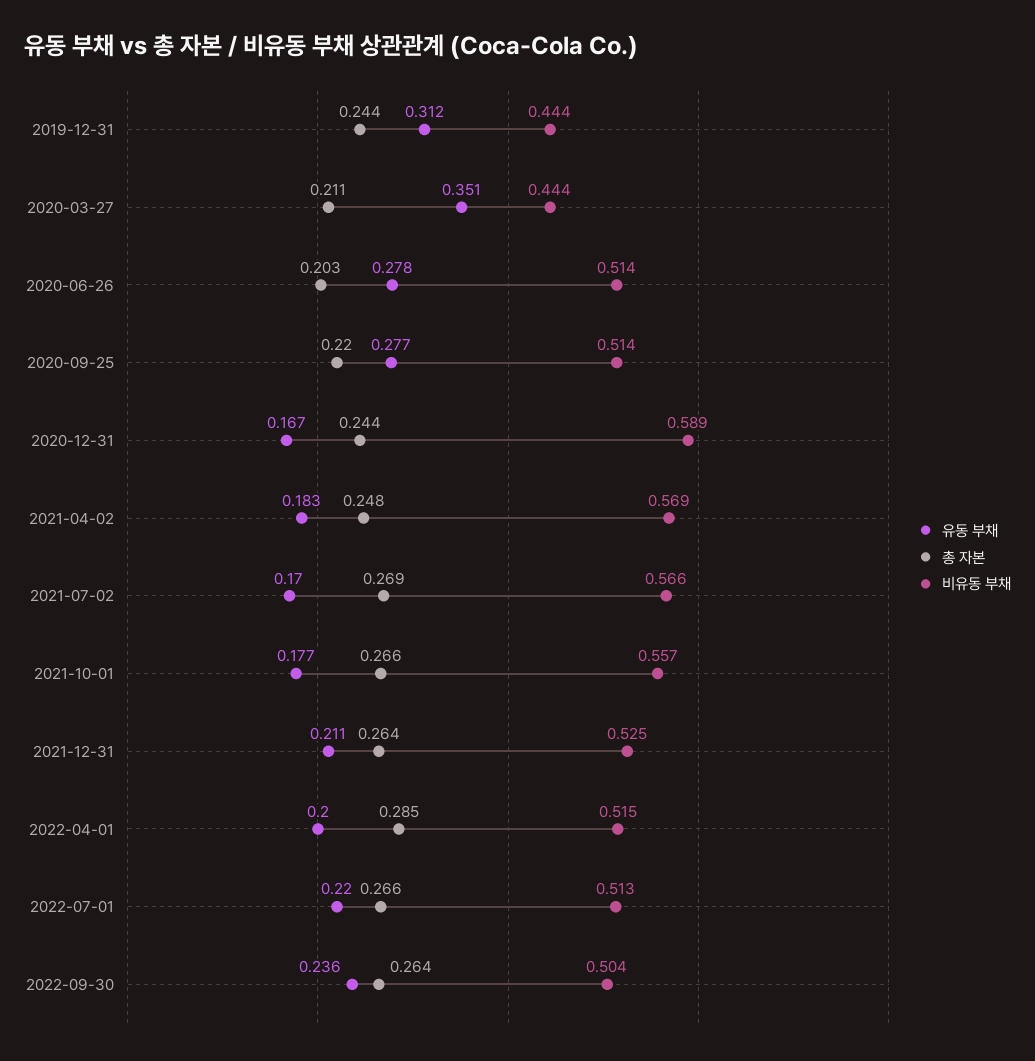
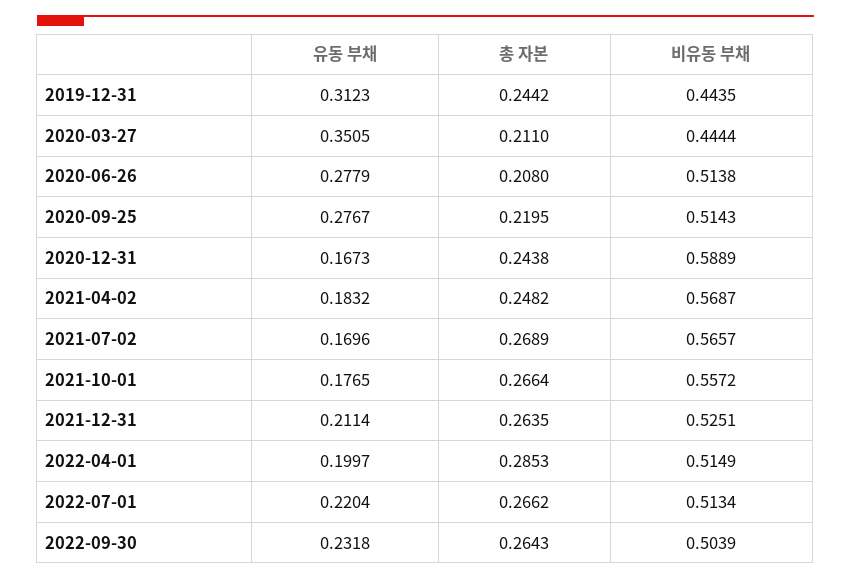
총 자본, 2020-06-26: 0.203 -> 0.208
유동 부채, 2022-09-30: 0.236 -> 0.2318

